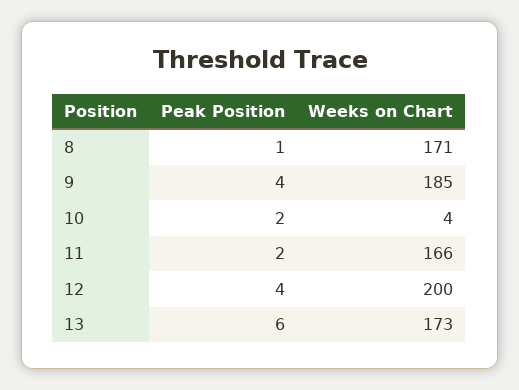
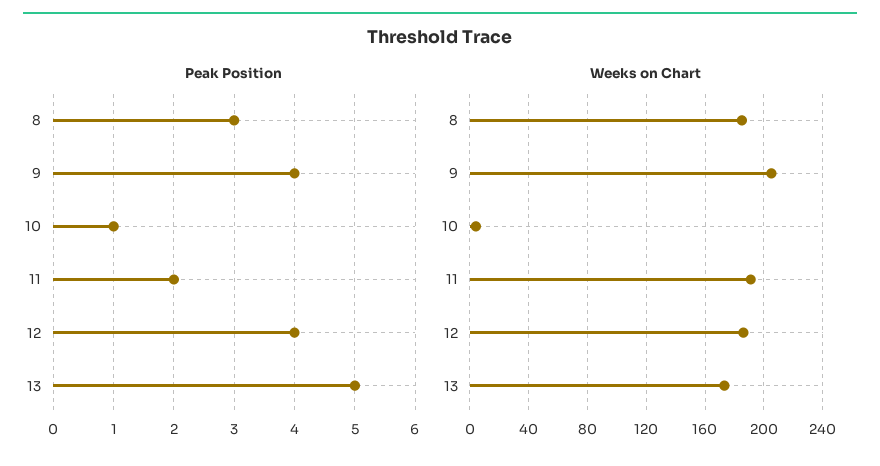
Peak Position, 8: 1 -> 3
Weeks on Chart, 8: 171 -> 185
Weeks on Chart, 9: 185 -> 205
Peak Position, 10: 2 -> 1
Weeks on Chart, 11: 166 -> 190
Weeks on Chart, 12: 200 -> 185
Peak Position, 13: 6 -> 5

